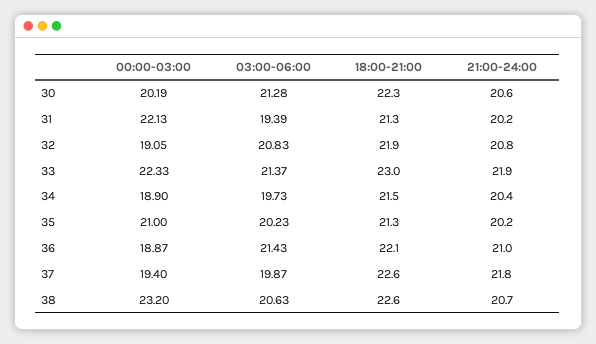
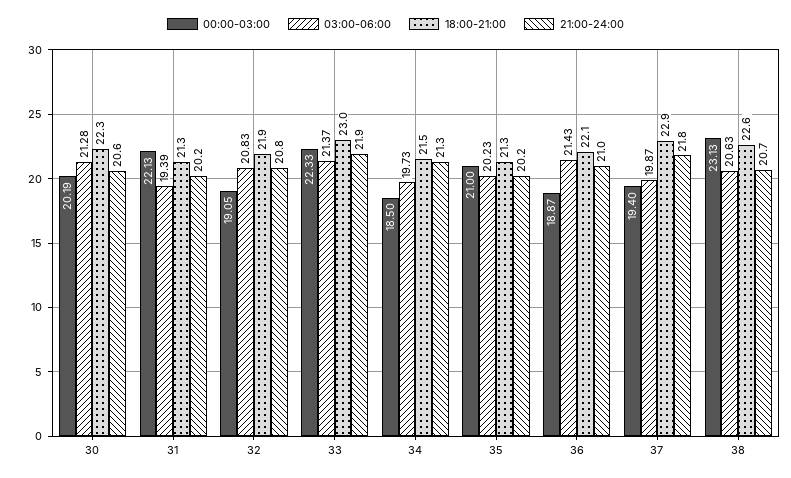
00:00-03:00, 34: 18.9 -> 18.5
21:00-24:00, 34: 20.4 -> 21.3
18:00-21:00, 37: 22.6 -> 22.9
00:00-03:00, 38: 23.2 -> 23.13

